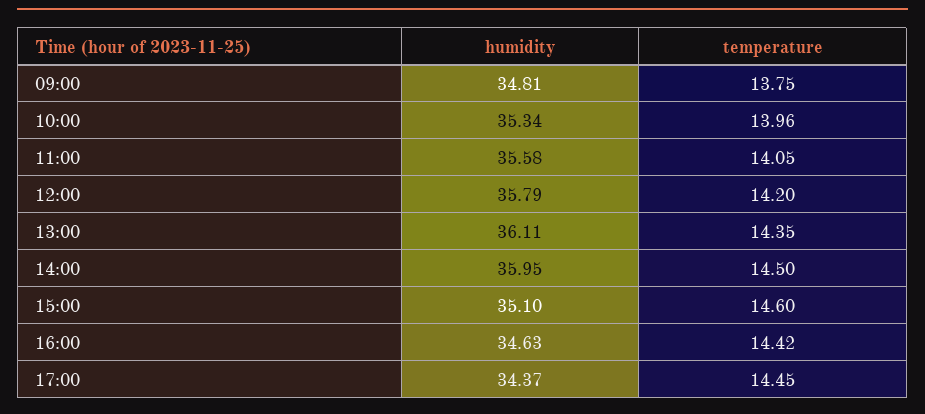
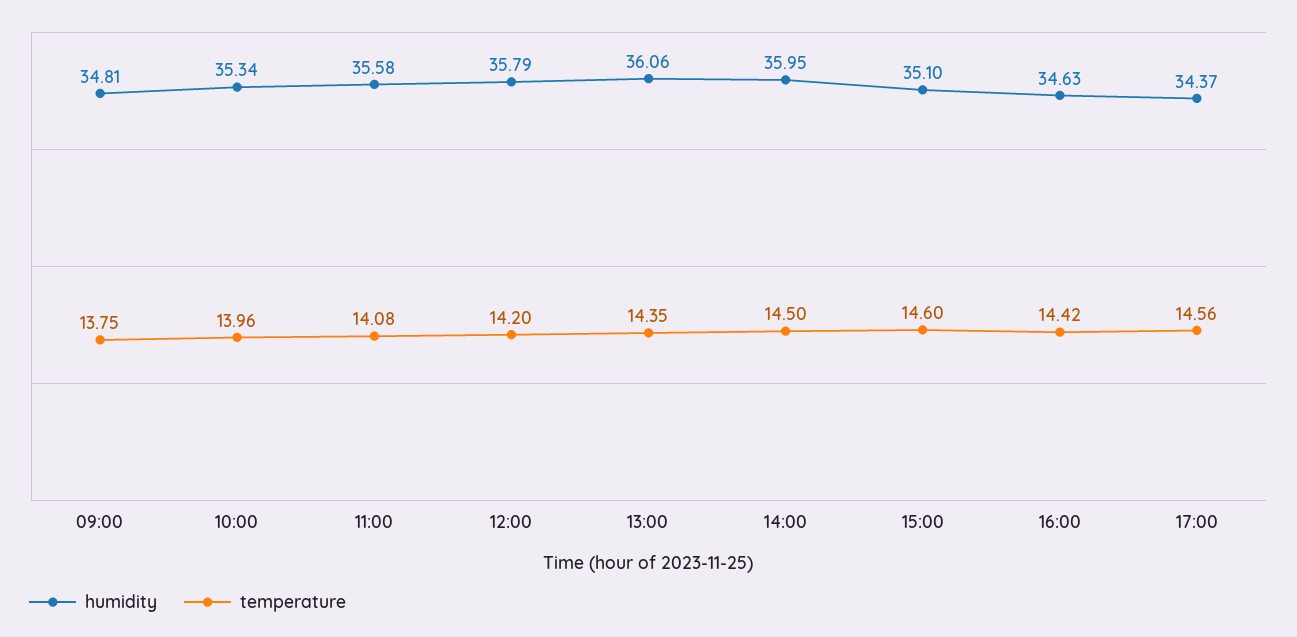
temperature, 11:00: 14.05 -> 14.08
humidity, 13:00: 36.11 -> 36.06
temperature, 17:00: 14.45 -> 14.56

